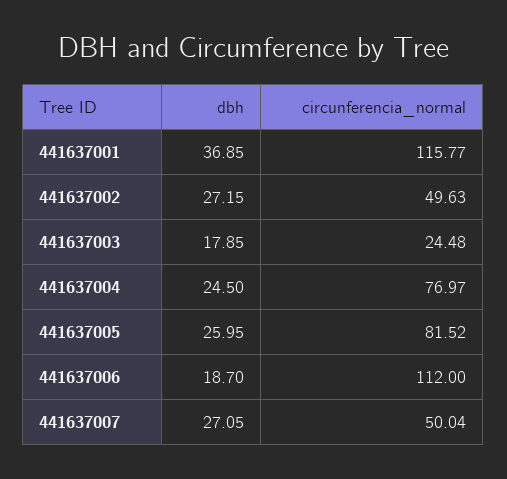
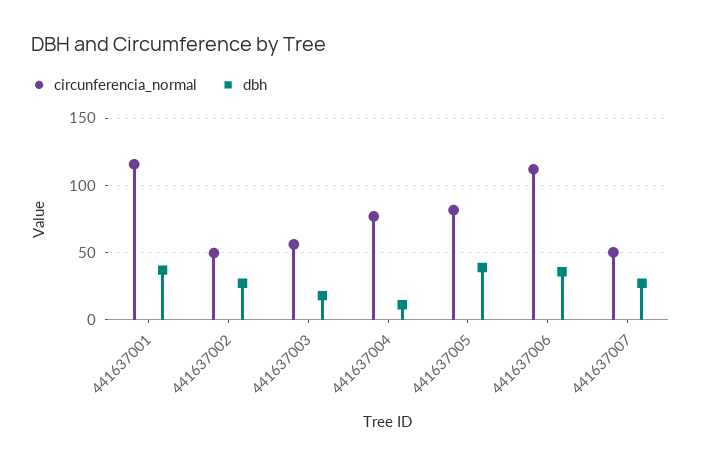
circunferencia_normal, 441637003: 24.48 -> 55
dbh, 441637004: 24.5 -> 10
dbh, 441637005: 25.95 -> 40
dbh, 441637006: 18.7 -> 35

